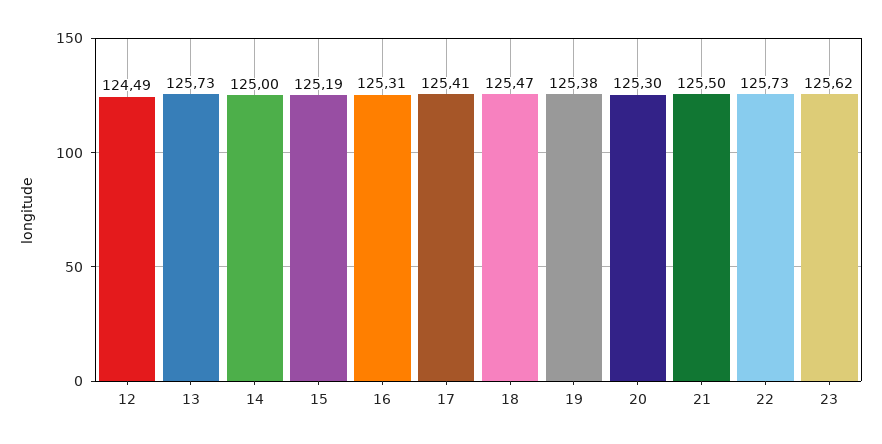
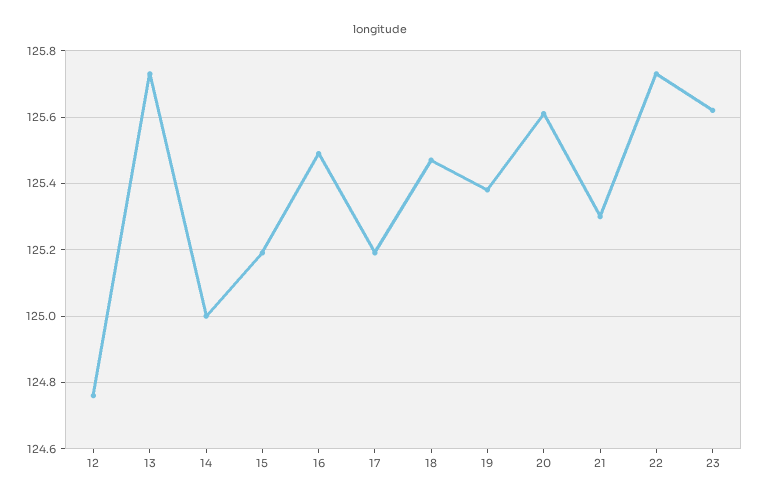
12: 124.49 -> 124.75
16: 125.31 -> 125.5
17: 125.41 -> 125.2
20: 125.3 -> 125.6
21: 125.5 -> 125.3

